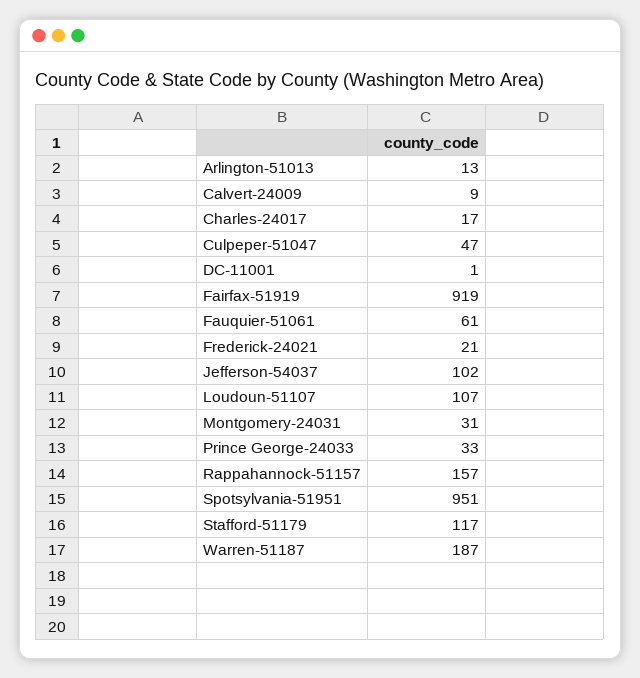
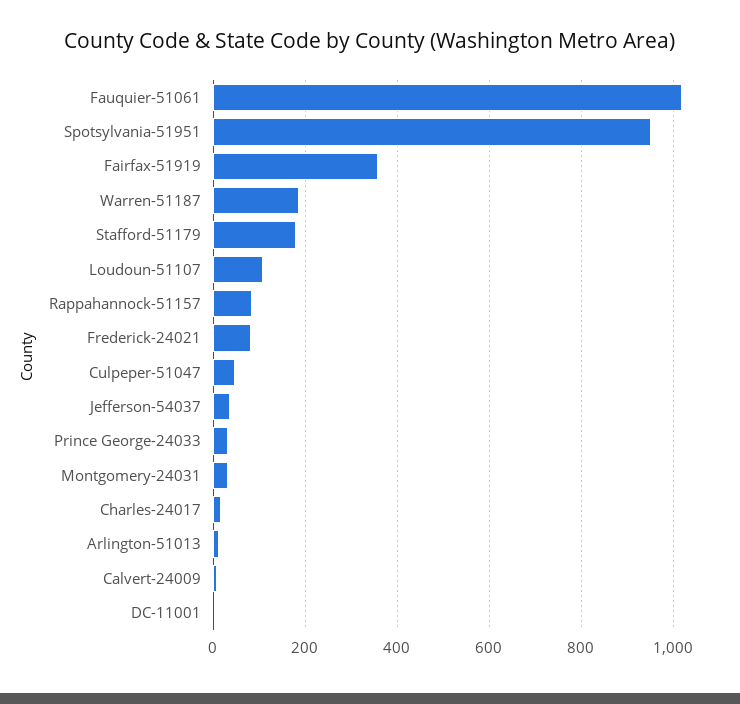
Fairfax-51919: 919 -> 360
Fauquier-51061: 61 -> 1020
Frederick-24021: 21 -> 80
Jefferson-54037: 102 -> 40
Rappahannock-51157: 157 -> 80
Stafford-51179: 117 -> 180

